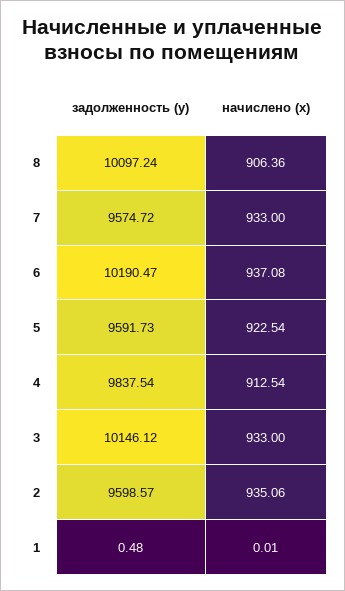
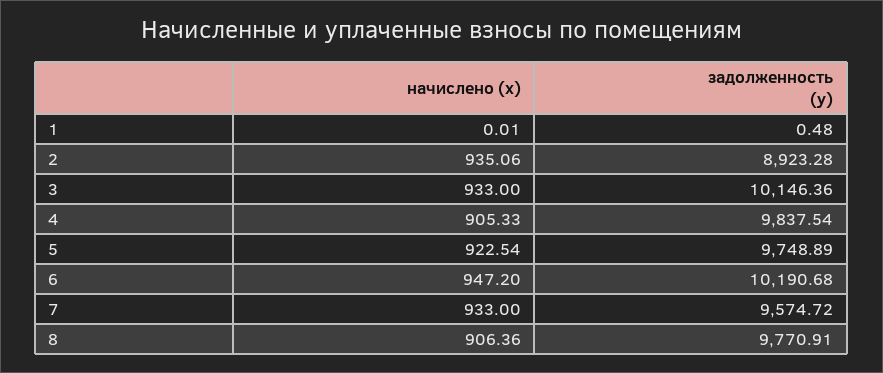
задолженность (y), 8: 10097.24 -> 9770.91
задолженность (y), 6: 10190.47 -> 10190.68
начислено (x), 6: 937.08 -> 947.2
задолженность (y), 5: 9591.73 -> 9748.89
начислено (x), 4: 912.54 -> 905.33
задолженность (y), 3: 10146.12 -> 10146.36
задолженность (y), 2: 9598.57 -> 8923.28

